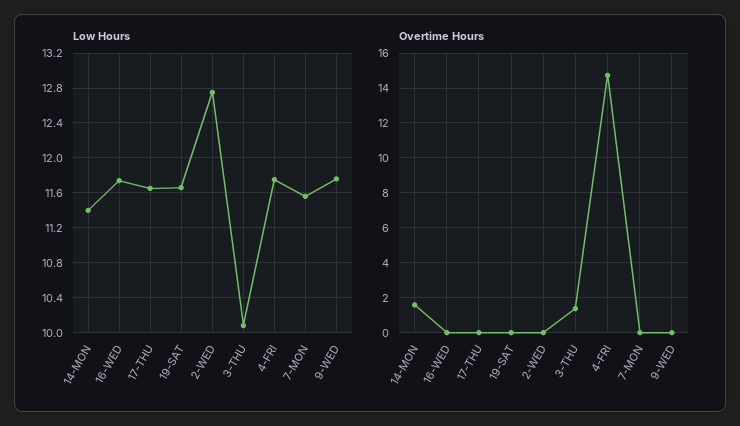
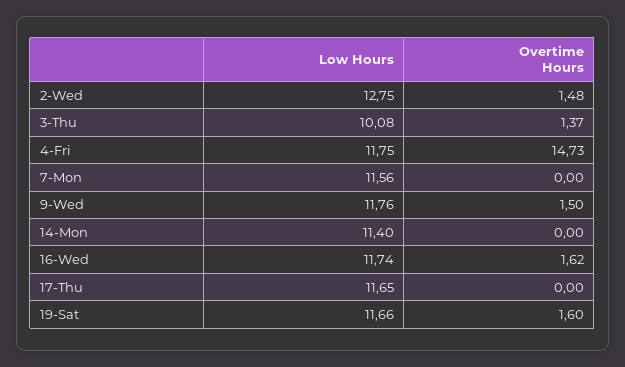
Overtime Hours, 14-MON: 1.5 -> 0
Overtime Hours, 16-WED: 0 -> 1.62
Overtime Hours, 19-SAT: 0 -> 1.6
Overtime Hours, 2-WED: 0 -> 1.48
Overtime Hours, 9-WED: 0 -> 1.5

